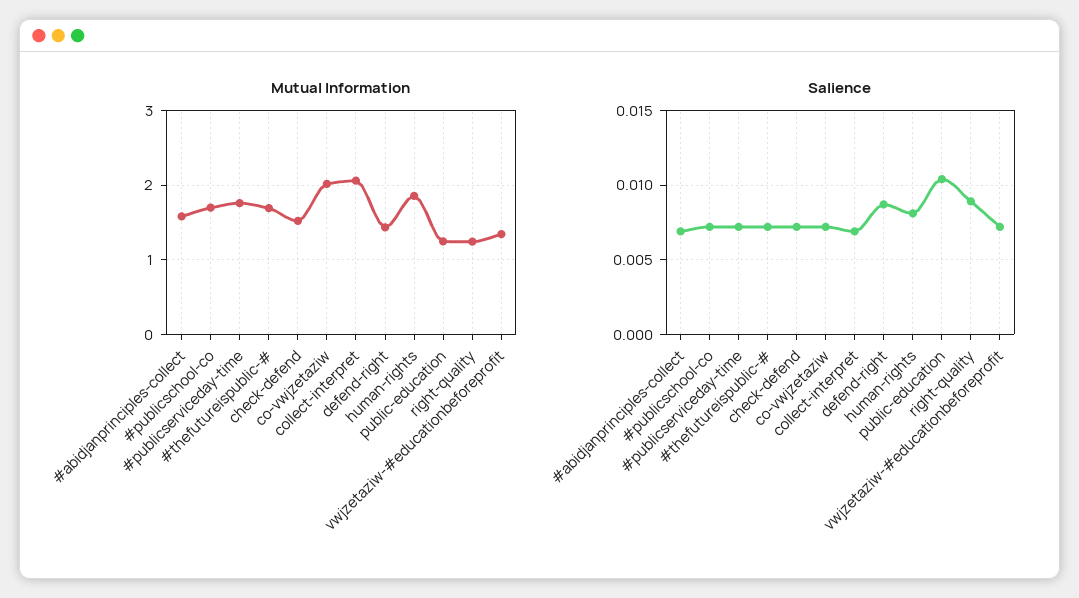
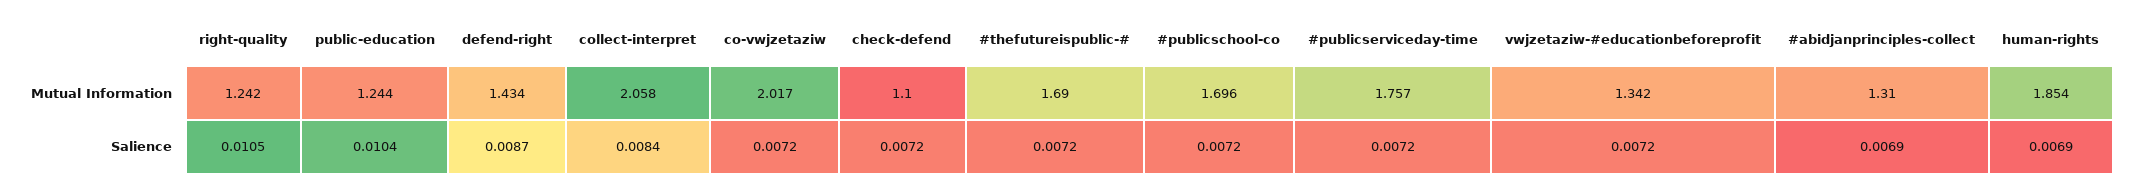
Mutual Information, #abidjanprinciples-collect: 1.6 -> 1.31
Mutual Information, check-defend: 1.5 -> 1.1
Salience, collect-interpret: 0.007 -> 0.0084
Salience, human-rights: 0.008 -> 0.0069
Salience, right-quality: 0.009 -> 0.0105

